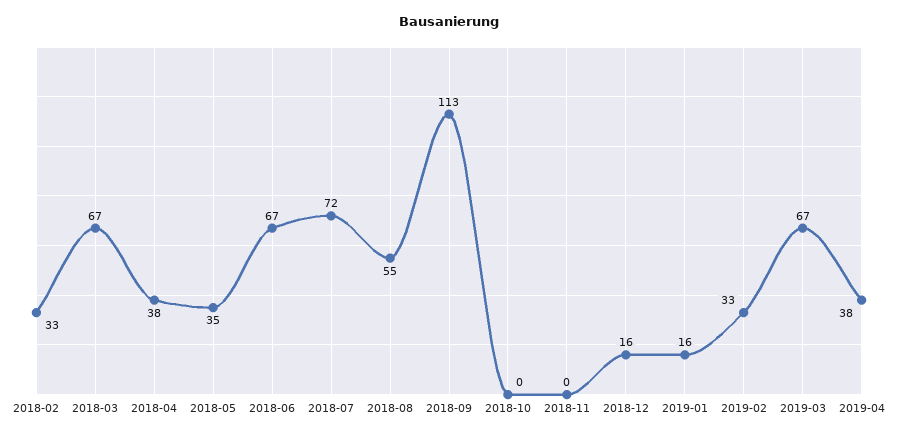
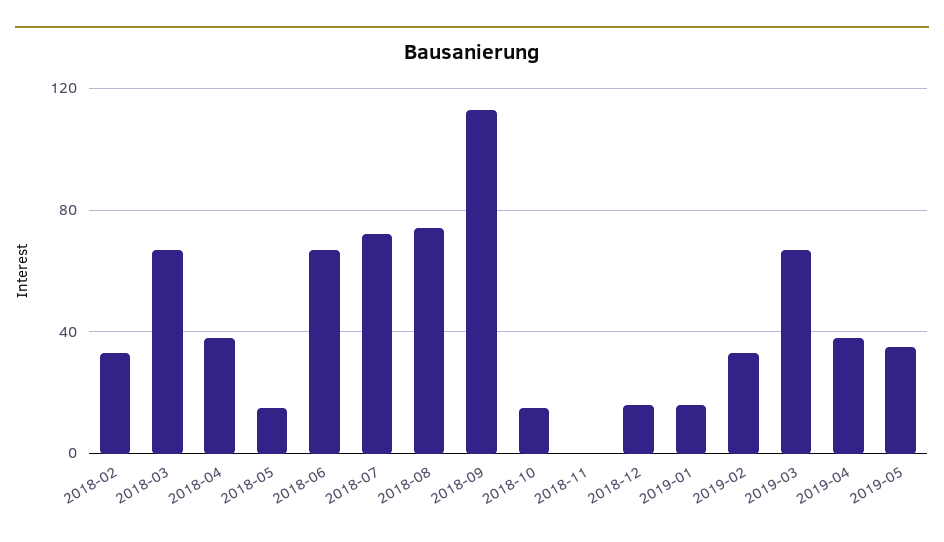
2018-05: 35 -> 15
2018-08: 55 -> 75
2018-10: 0 -> 15
2019-05: none -> 35

